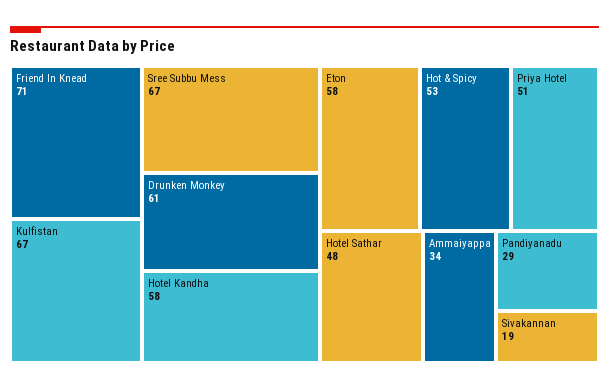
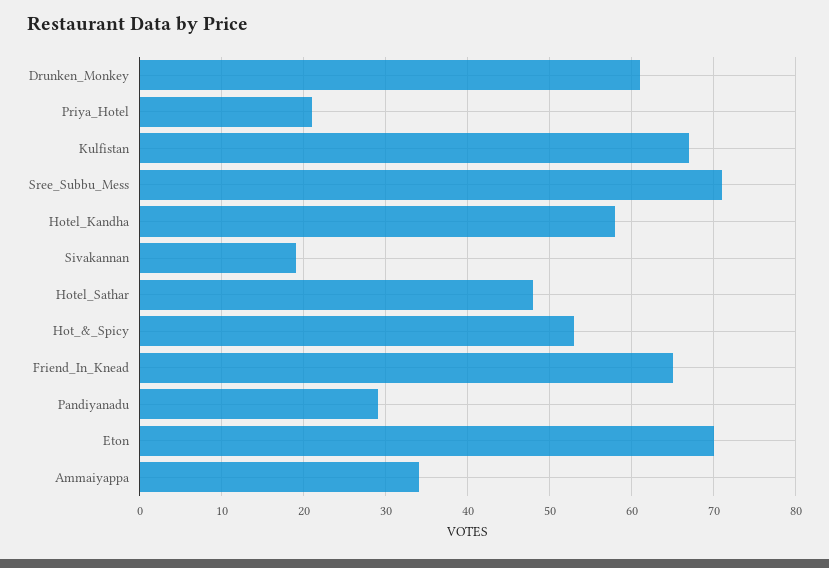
Friend In Knead: 71 -> 65
Sree Subbu Mess: 67 -> 71
Eton: 58 -> 70
Priya Hotel: 51 -> 21

